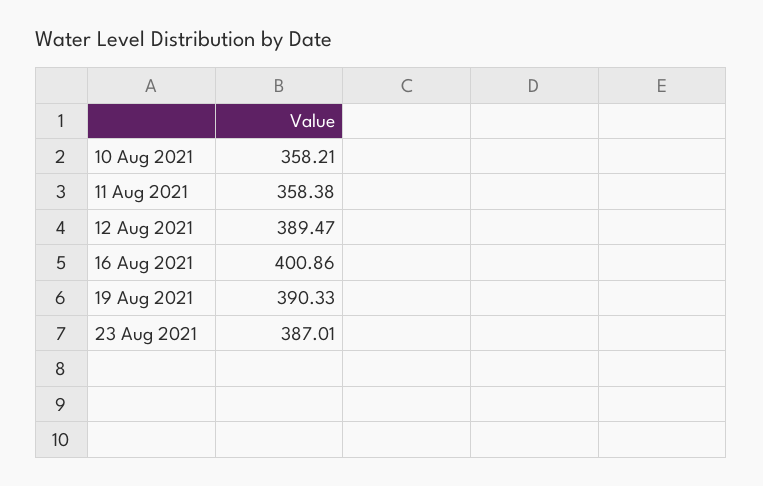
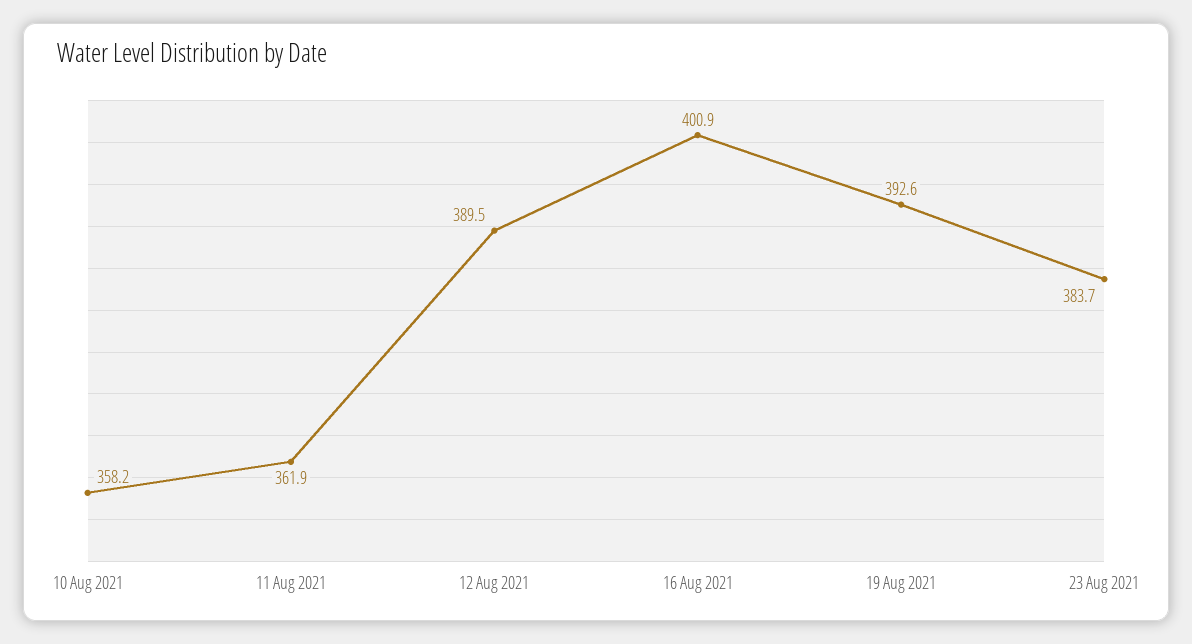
11 Aug 2021: 358.38 -> 361.9
19 Aug 2021: 390.33 -> 392.6
23 Aug 2021: 387.01 -> 383.7

